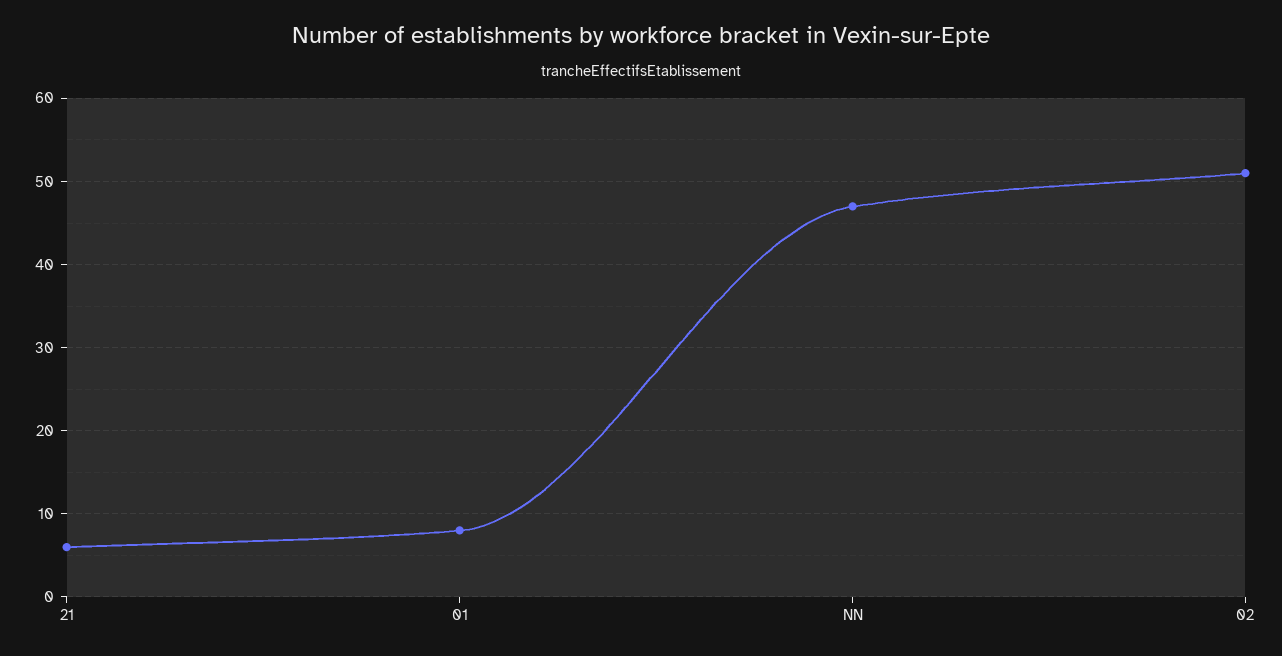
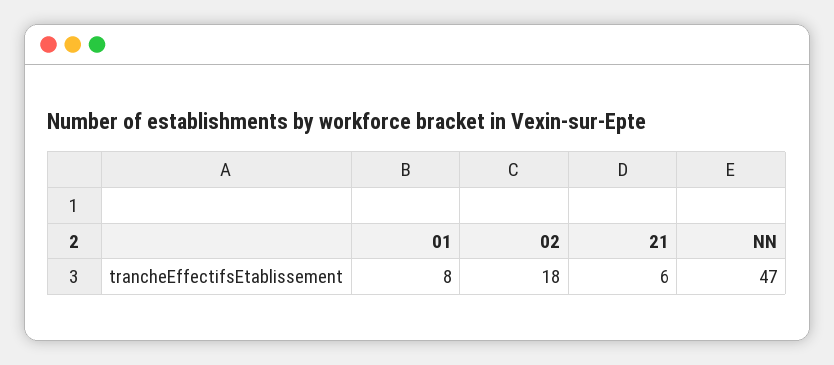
02: 51 -> 18

